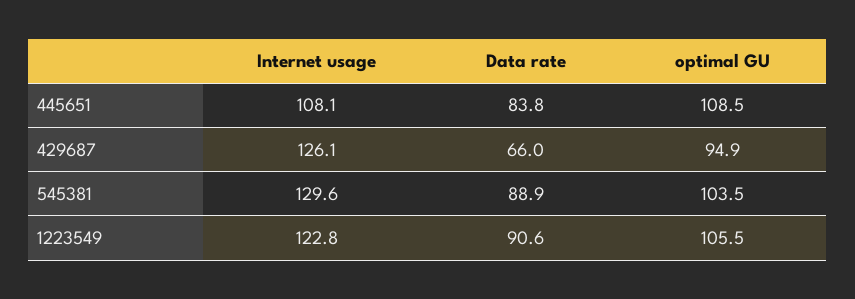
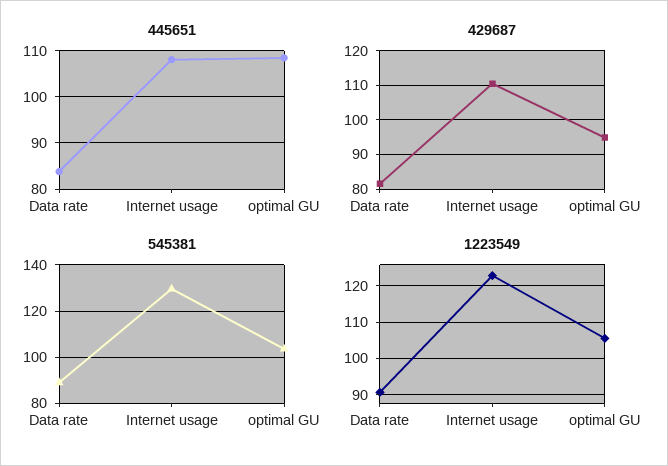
429687, Internet usage: 126.1 -> 110
429687, Data rate: 66 -> 82

